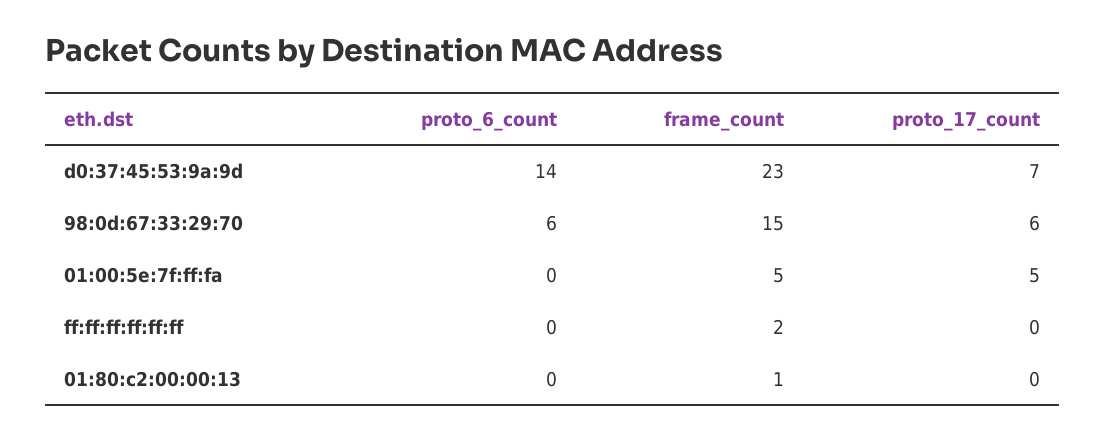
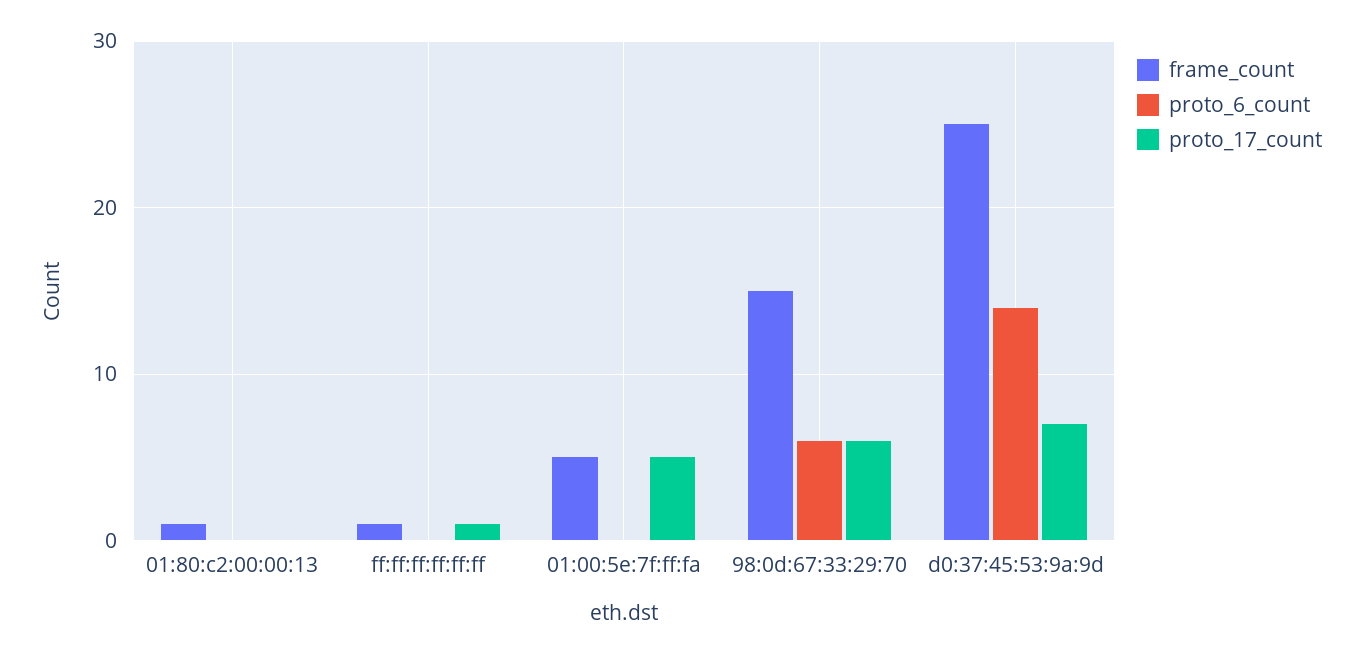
frame_count, d0:37:45:53:9a:9d: 23 -> 25
frame_count, ff:ff:ff:ff:ff:ff: 2 -> 1
proto_17_count, ff:ff:ff:ff:ff:ff: 0 -> 1

